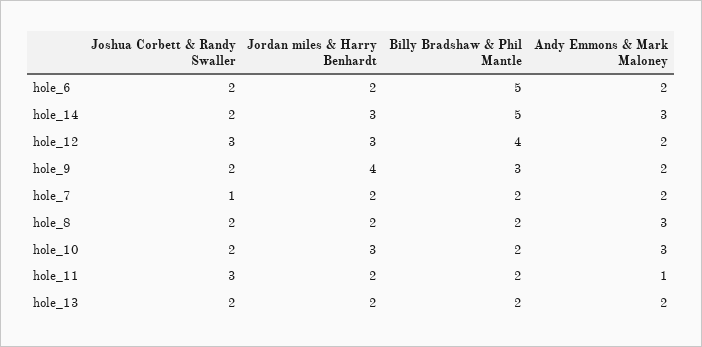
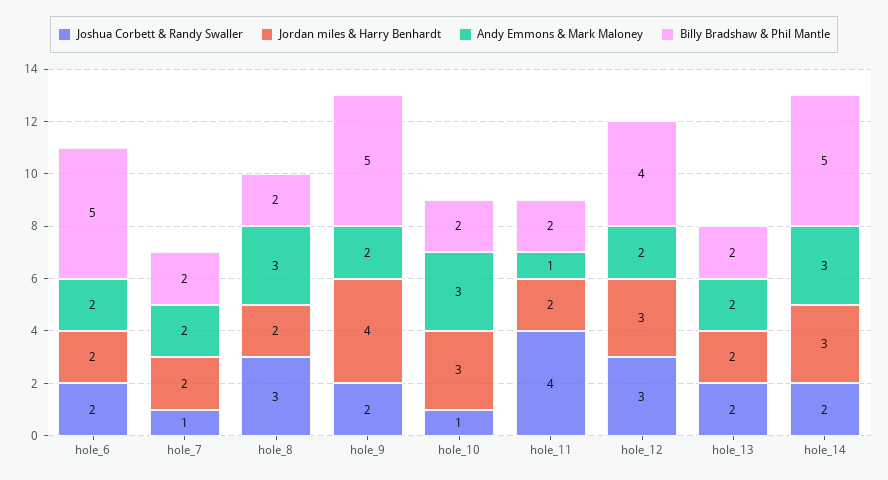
Billy Bradshaw & Phil Mantle, hole_9: 3 -> 5
Joshua Corbett & Randy Swaller, hole_8: 2 -> 3
Joshua Corbett & Randy Swaller, hole_10: 2 -> 1
Joshua Corbett & Randy Swaller, hole_11: 3 -> 4

